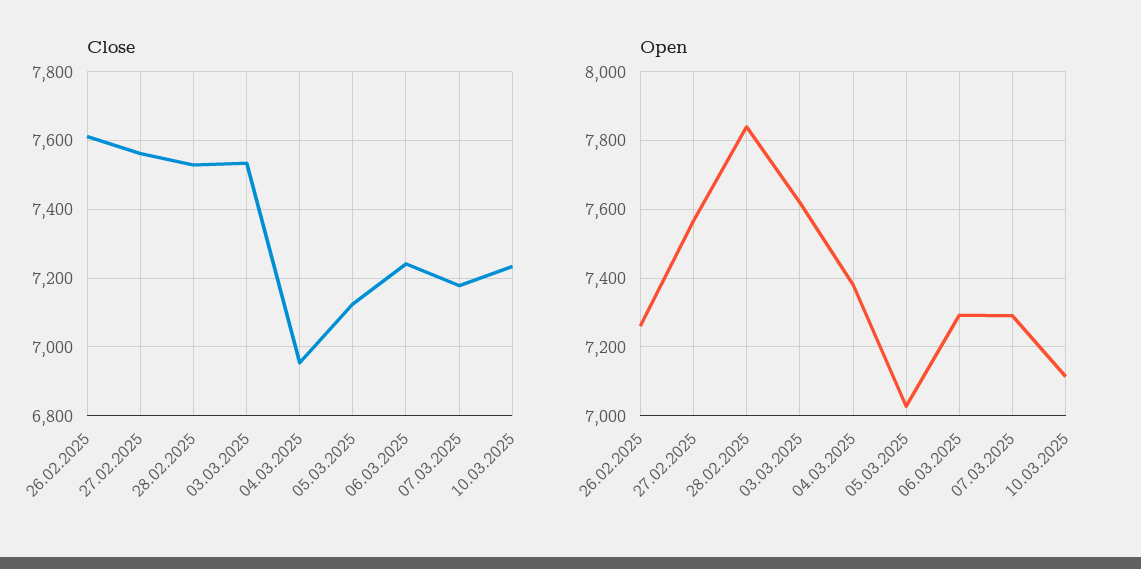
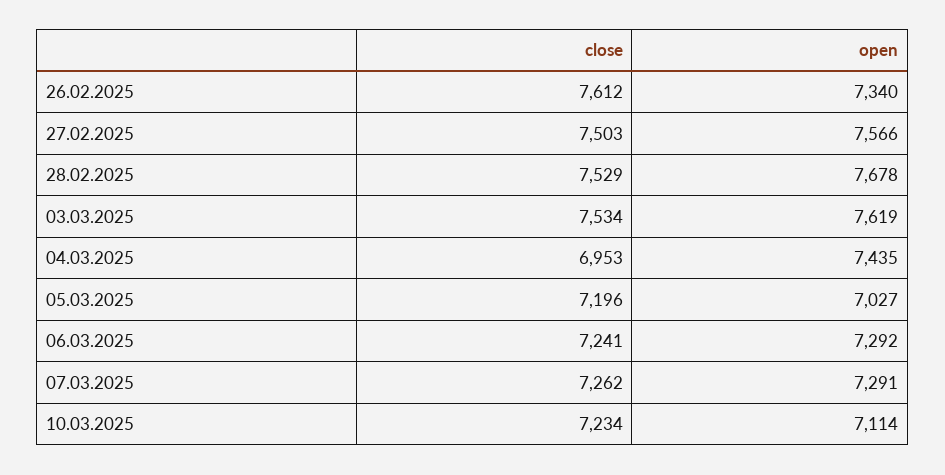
Close, 27.02.2025: 7560 -> 7503
Close, 05.03.2025: 7120 -> 7196
Close, 07.03.2025: 7180 -> 7262
Open, 26.02.2025: 7260 -> 7340
Open, 28.02.2025: 7840 -> 7678
Open, 04.03.2025: 7380 -> 7435

